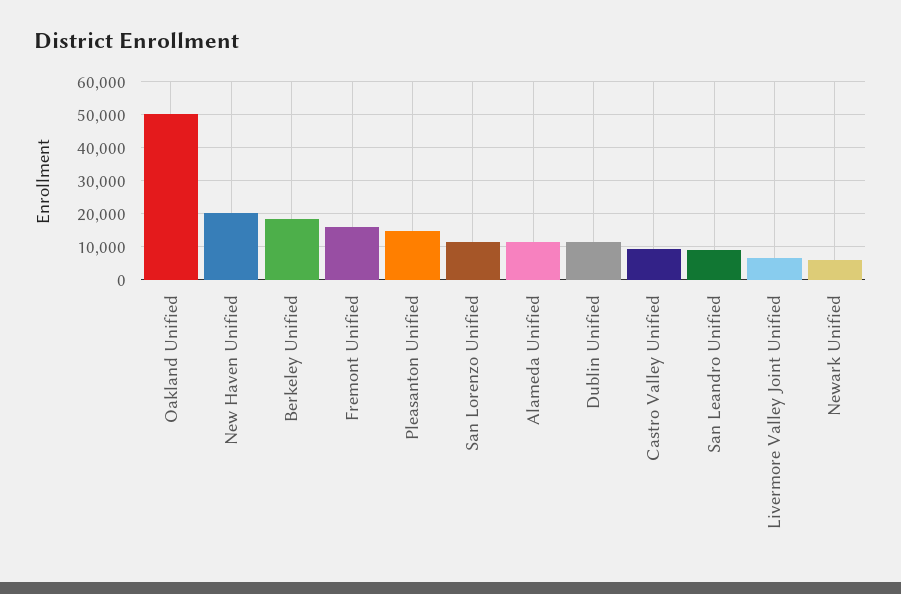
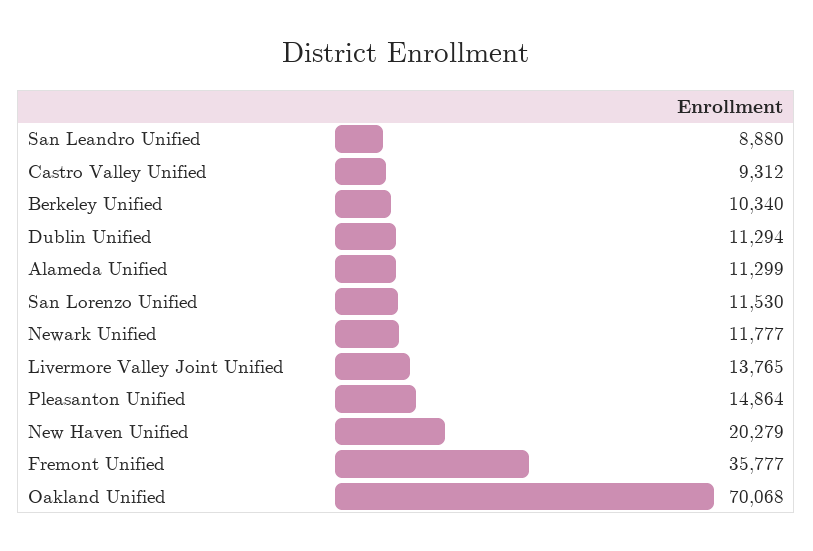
Oakland Unified: 50000 -> 70068
Berkeley Unified: 18000 -> 10340
Fremont Unified: 16000 -> 35777
Livermore Valley Joint Unified: 6000 -> 13765
Newark Unified: 6000 -> 11777

